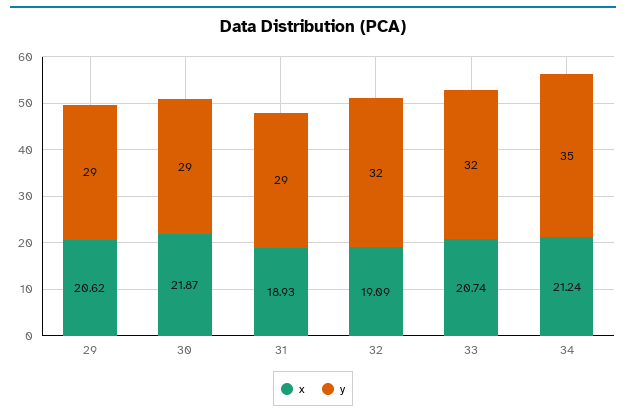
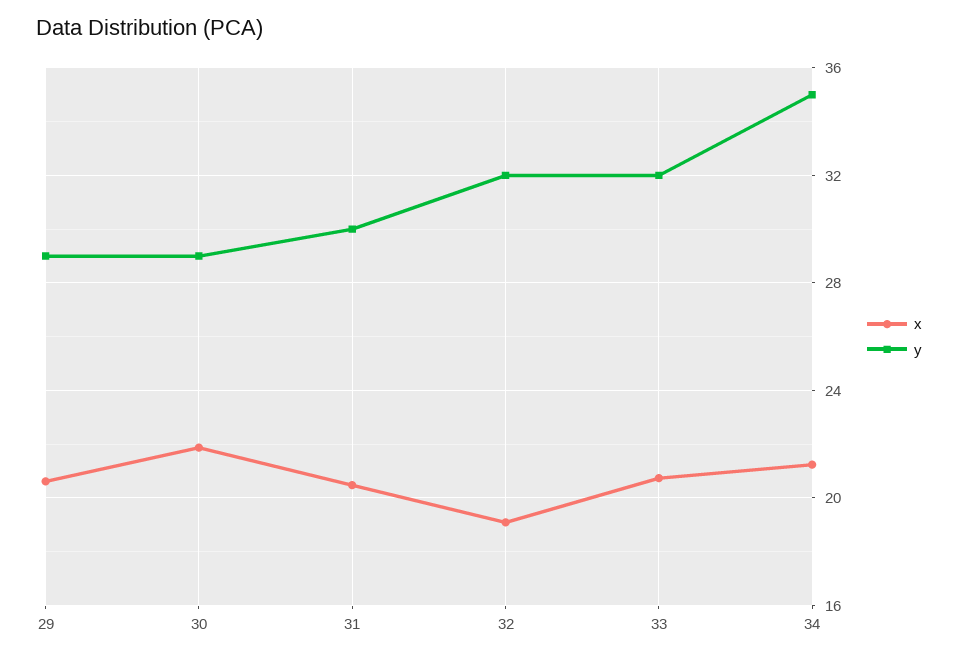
x, 31: 18.93 -> 20.5
y, 31: 29 -> 30

